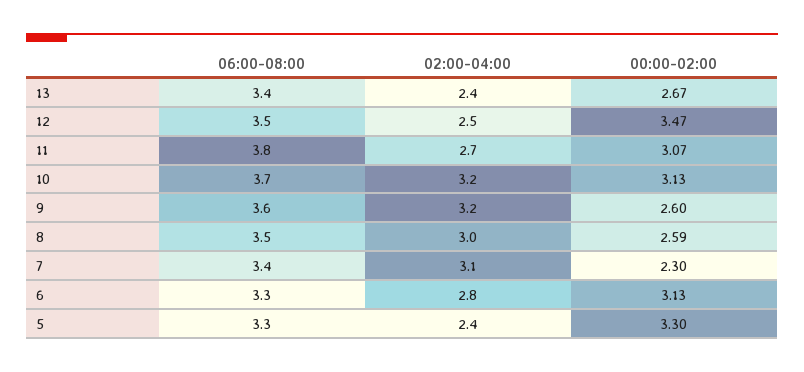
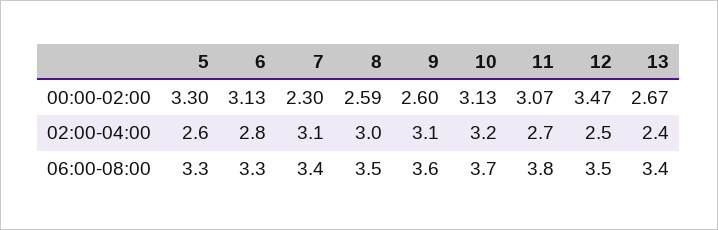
02:00-04:00, 9: 3.2 -> 3.1
02:00-04:00, 5: 2.4 -> 2.6

